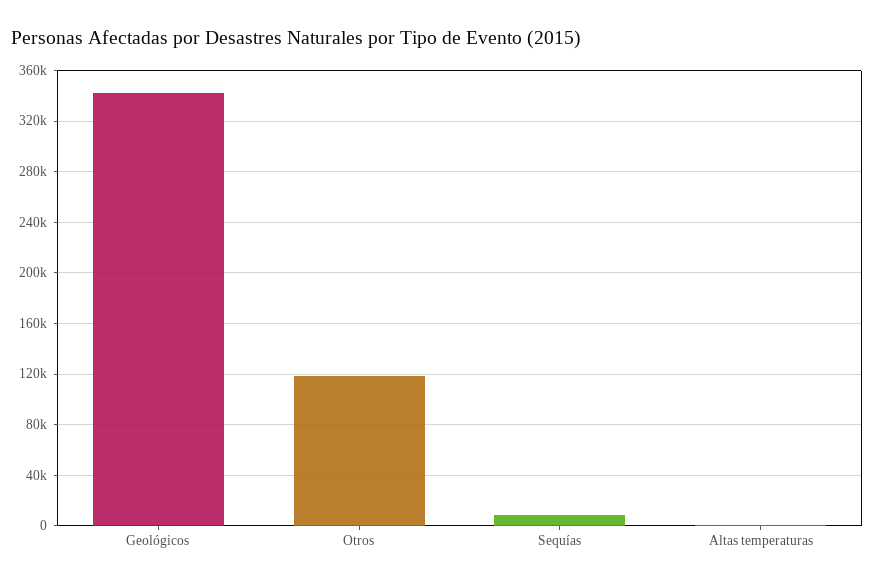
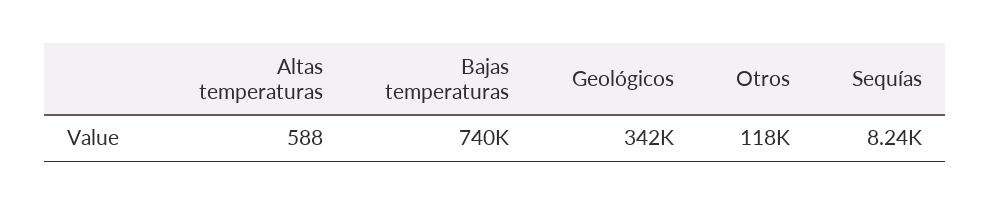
Bajas temperaturas: none -> 740000

